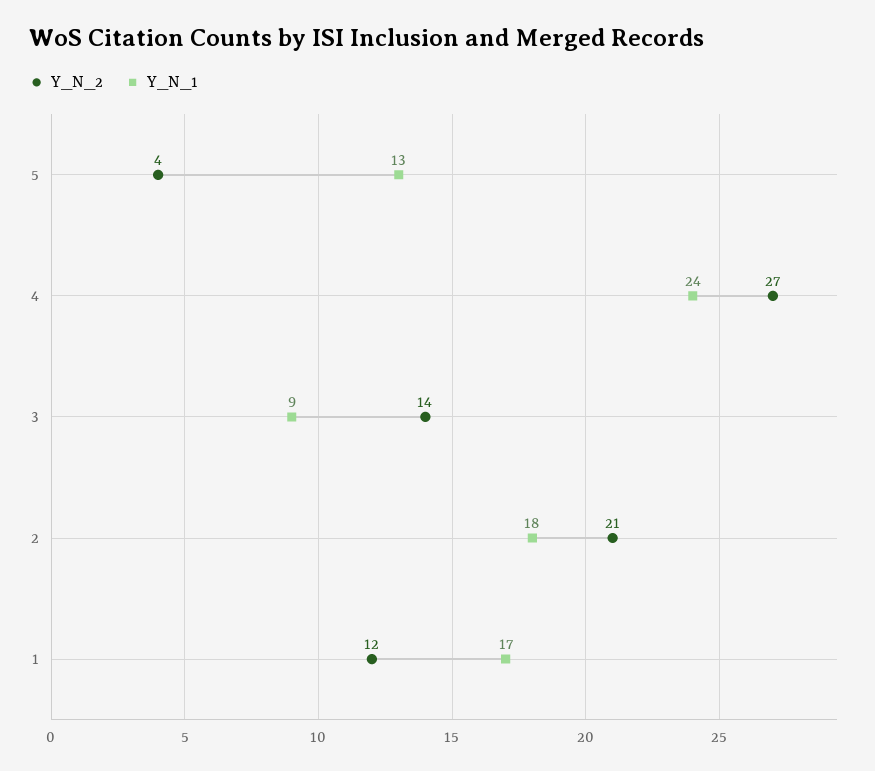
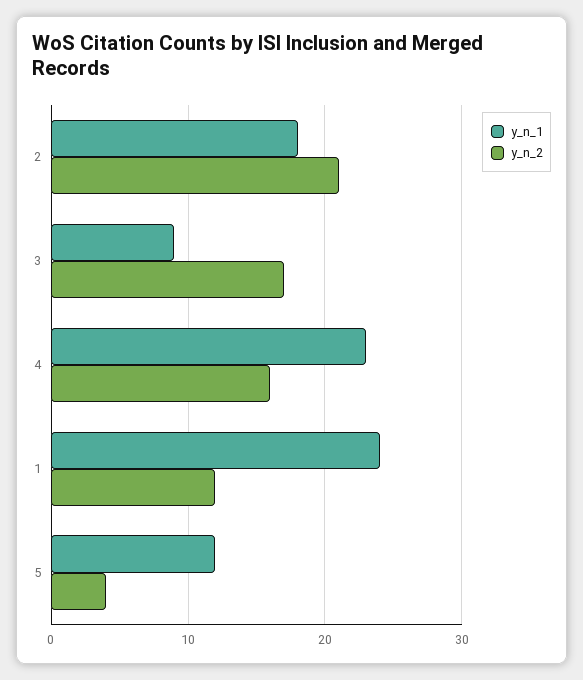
Y_N_1, 5: 13 -> 12
Y_N_2, 4: 27 -> 16
Y_N_1, 4: 24 -> 23
Y_N_2, 3: 14 -> 17
Y_N_1, 1: 17 -> 24

